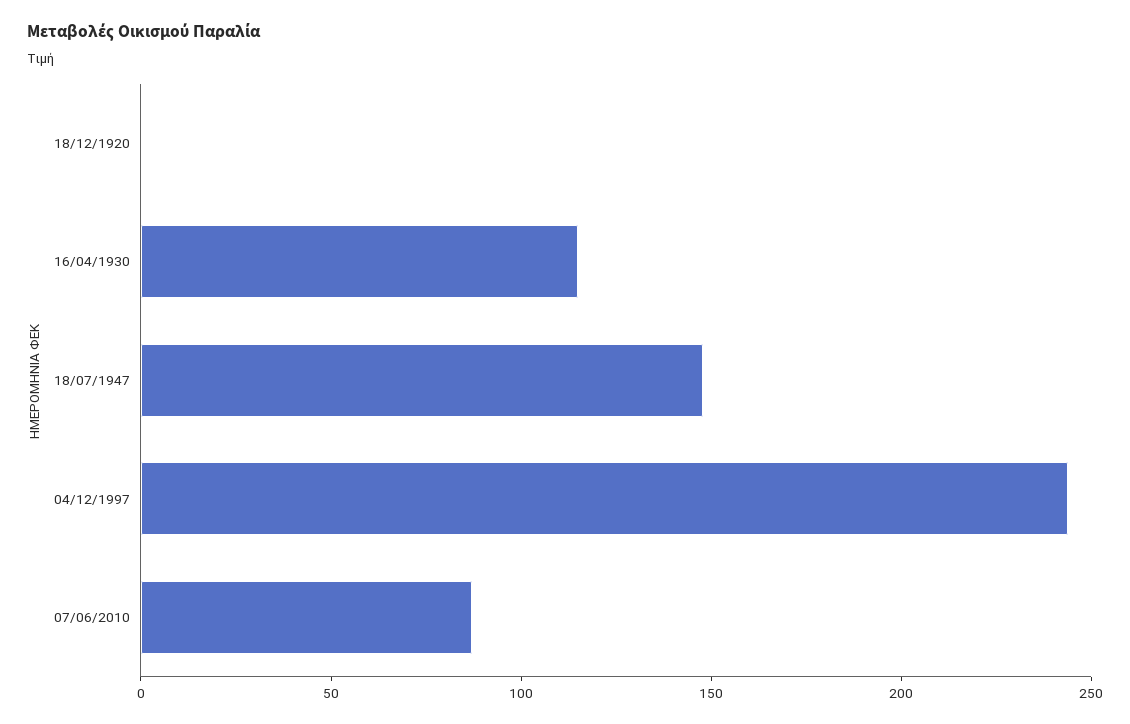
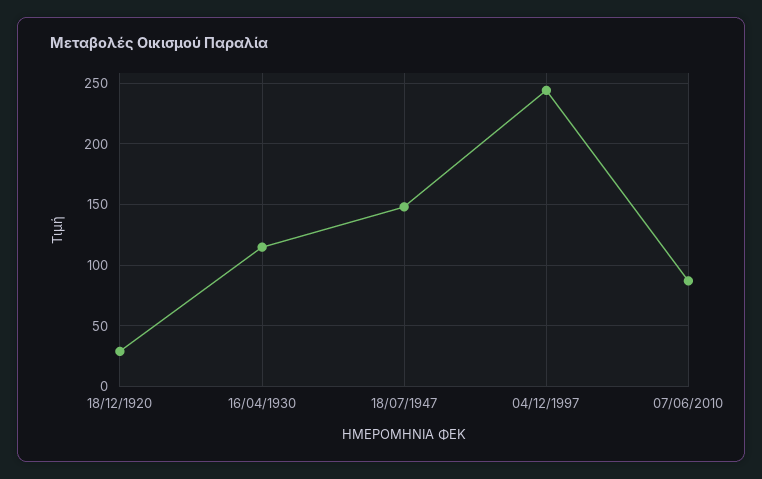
18/12/1920: 0 -> 30

